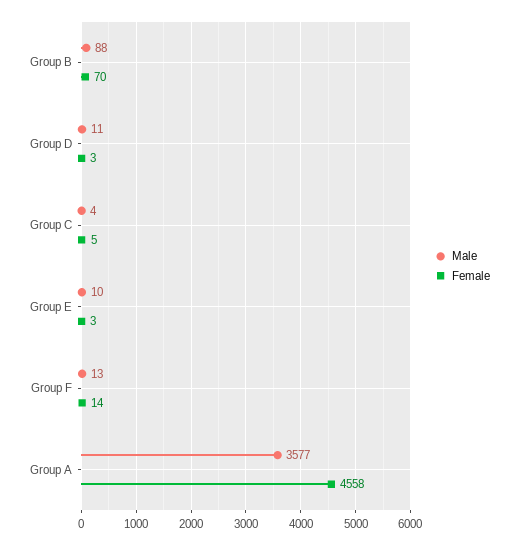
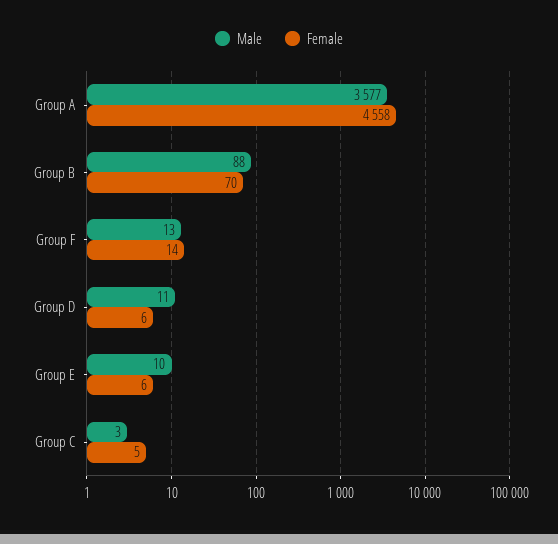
Female, Group D: 3 -> 6
Male, Group C: 4 -> 3
Female, Group E: 3 -> 6

